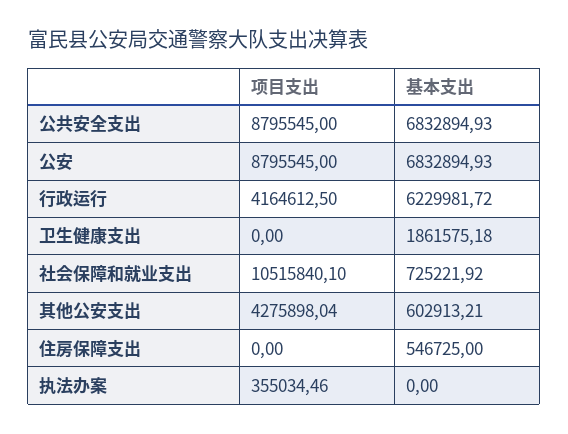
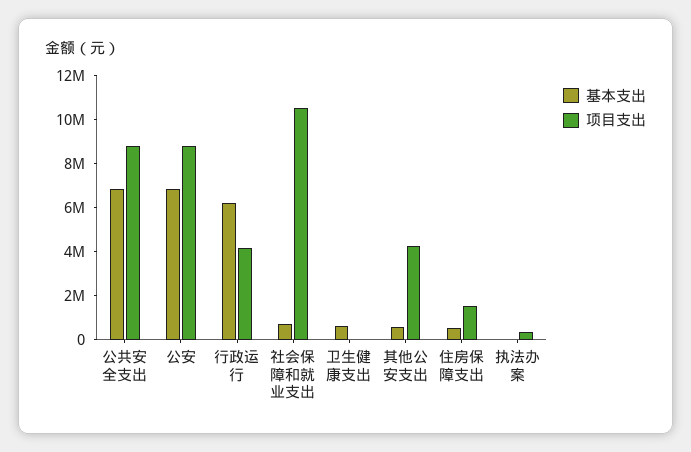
基本支出, 卫生健康支出: 1861575.18 -> 500000
项目支出, 住房保障支出: 0 -> 1500000

